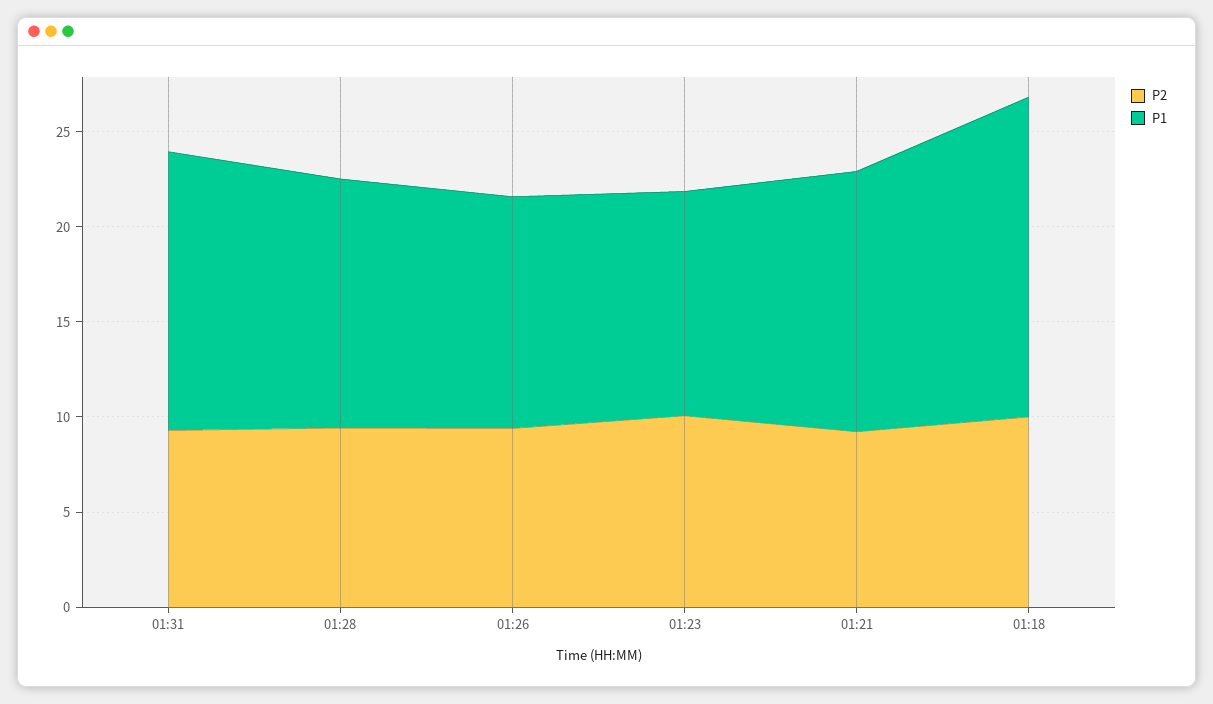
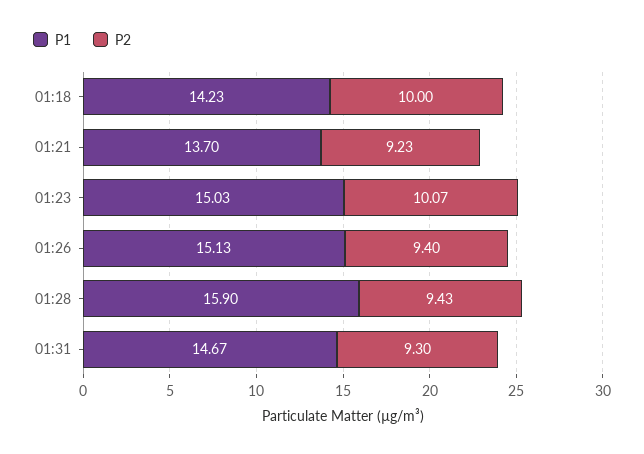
P1, 01:28: 13 -> 15.9
P1, 01:26: 12 -> 15.13
P1, 01:23: 12 -> 15.03
P1, 01:18: 17 -> 14.23

